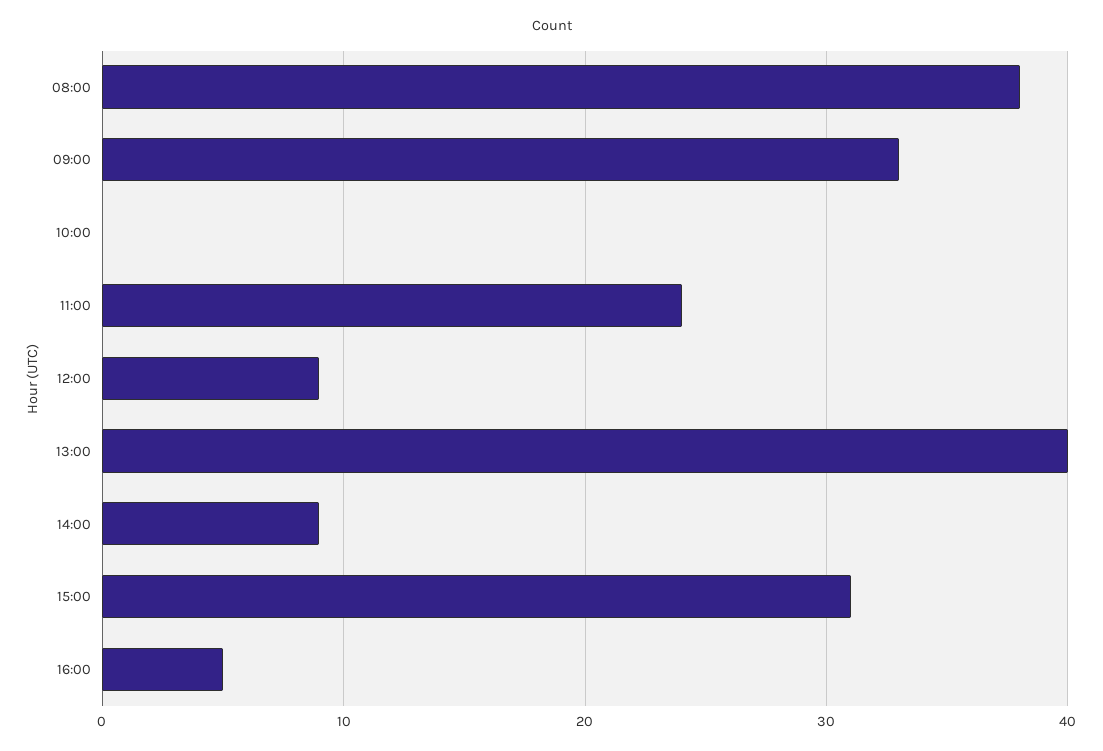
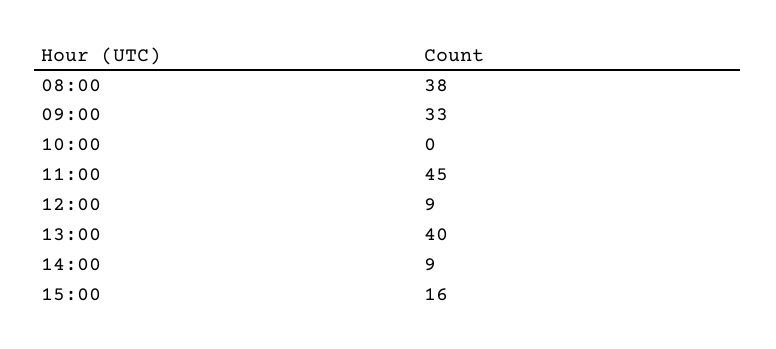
11:00: 24 -> 45
15:00: 31 -> 16
16:00: 5 -> none

